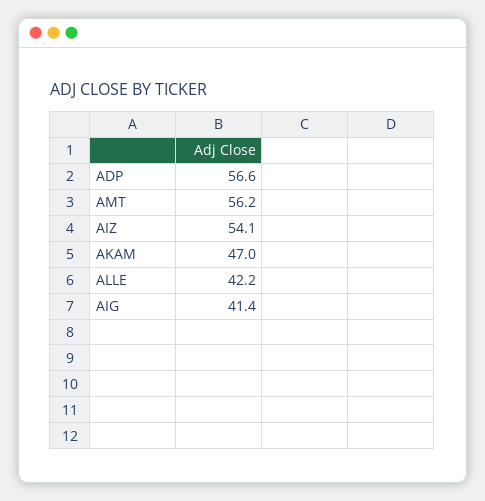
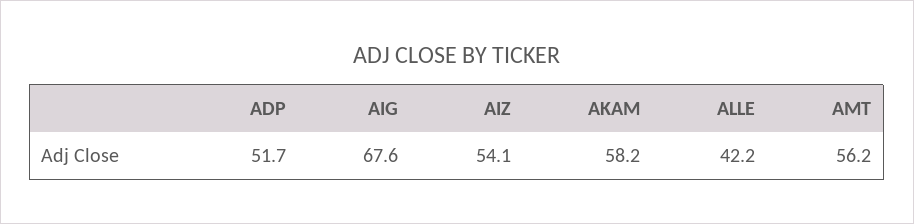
ADP: 56.6 -> 51.7
AKAM: 47 -> 58.2
AIG: 41.4 -> 67.6

